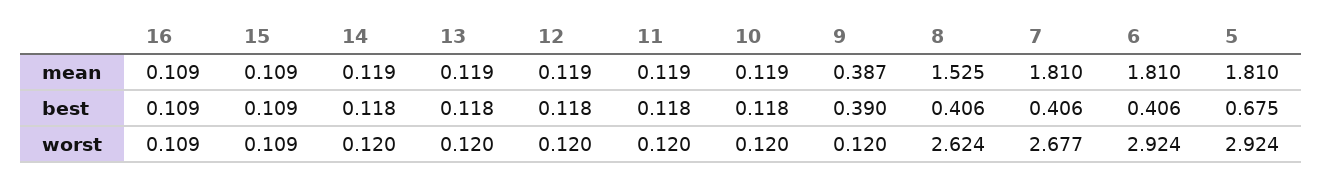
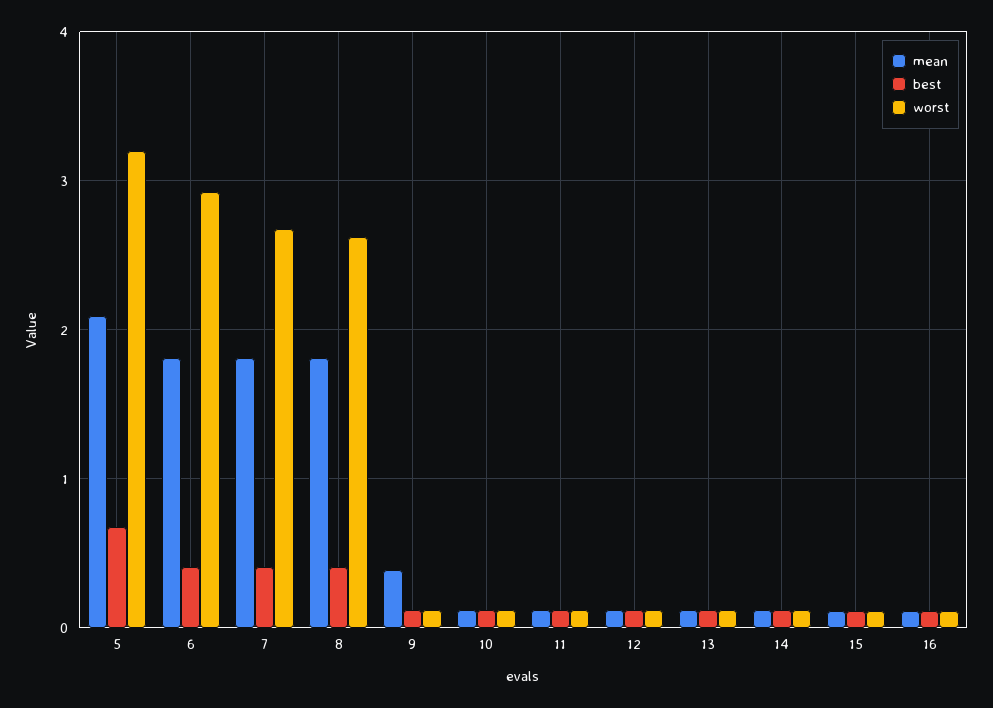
mean, 8: 1.525 -> 1.8
mean, 5: 1.81 -> 2.1
best, 9: 0.39 -> 0.1
worst, 5: 2.924 -> 3.2

